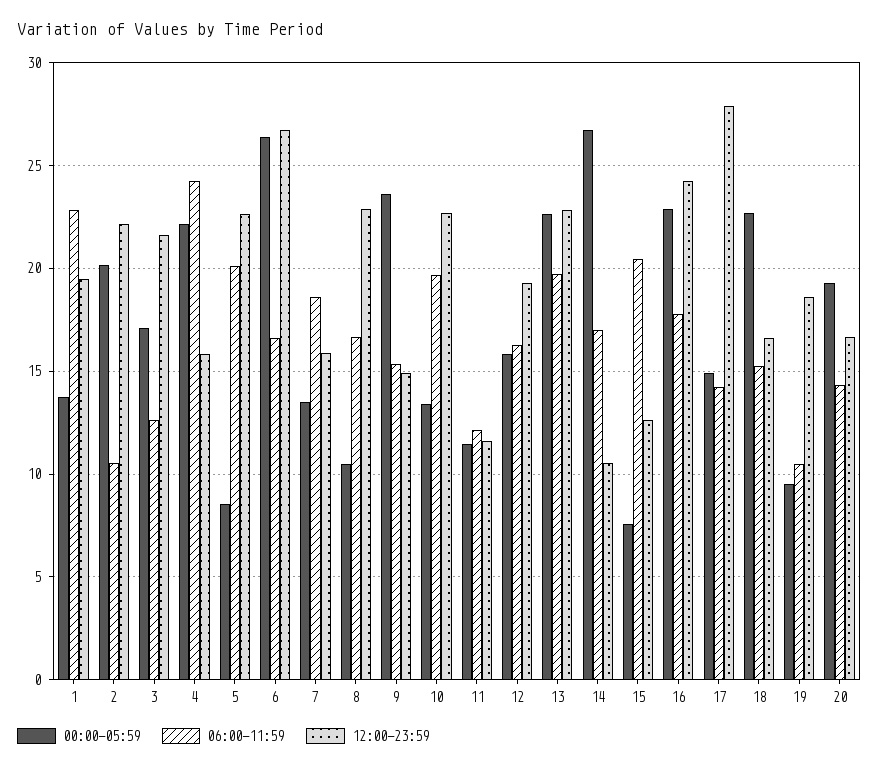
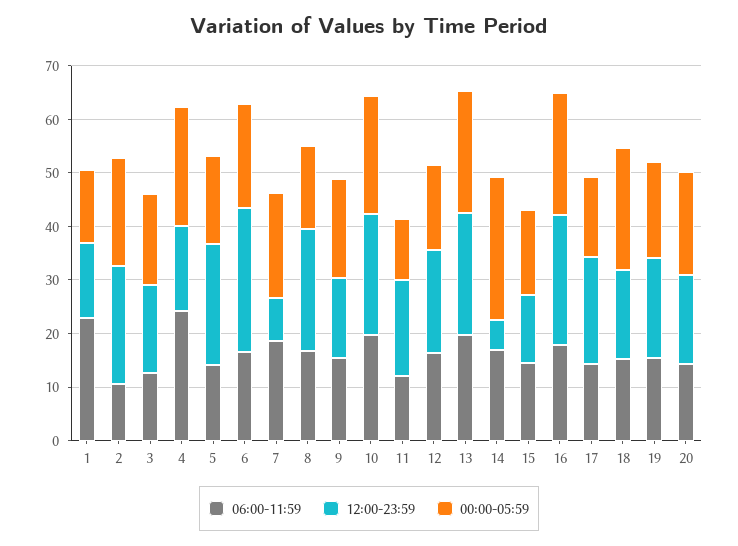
12:00-23:59, 1: 19.5 -> 14
12:00-23:59, 3: 21.5 -> 16
00:00-05:59, 5: 8.5 -> 16
06:00-11:59, 5: 20 -> 14
00:00-05:59, 6: 26.5 -> 20
00:00-05:59, 7: 13.5 -> 20
12:00-23:59, 7: 16 -> 8
00:00-05:59, 8: 10.5 -> 16
00:00-05:59, 9: 23.5 -> 18
00:00-05:59, 10: 13.5 -> 22
12:00-23:59, 11: 11.5 -> 18
12:00-23:59, 14: 10.5 -> 6
00:00-05:59, 15: 7.5 -> 16
06:00-11:59, 15: 20.5 -> 14
12:00-23:59, 17: 28 -> 20
00:00-05:59, 19: 9.5 -> 18
06:00-11:59, 19: 10.5 -> 16

